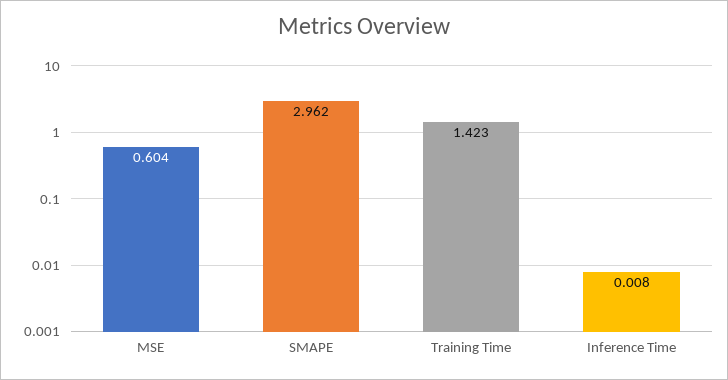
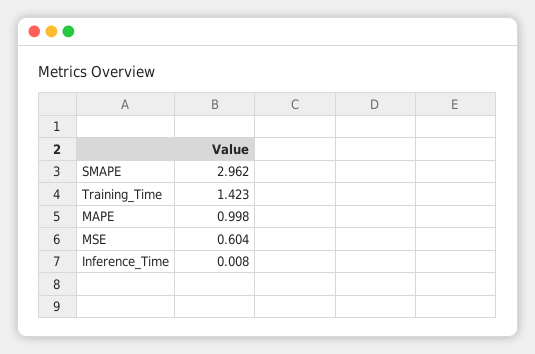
MAPE: none -> 0.998

